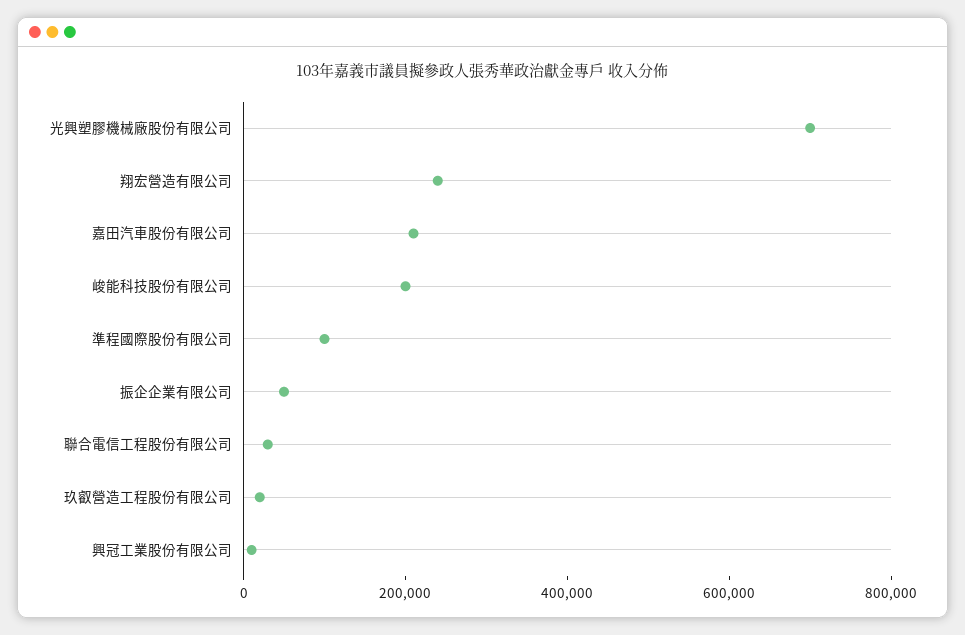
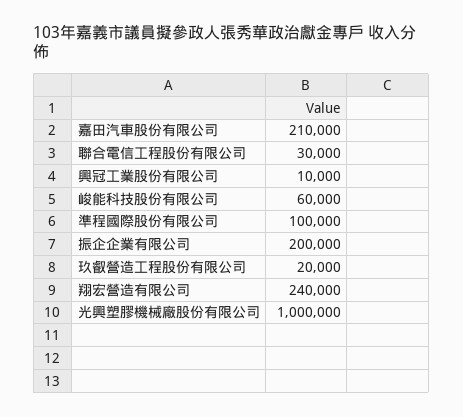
光興塑膠機械廠股份有限公司: 700000 -> 1000000
峻能科技股份有限公司: 200000 -> 60000
振企企業有限公司: 50000 -> 200000

